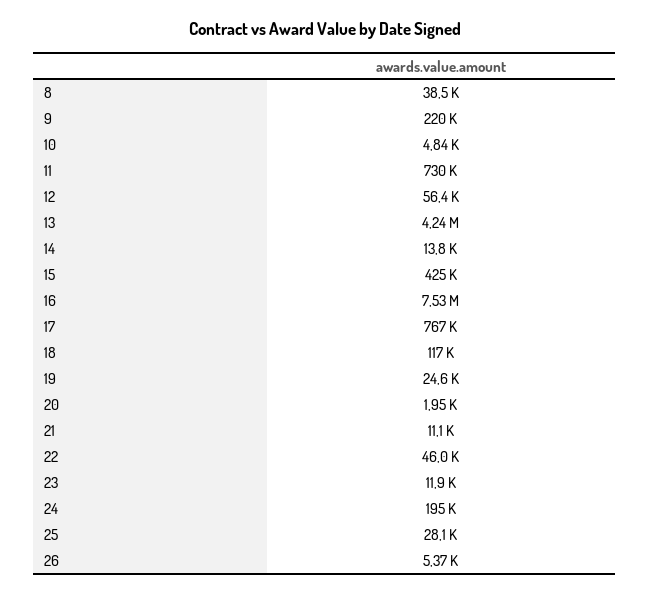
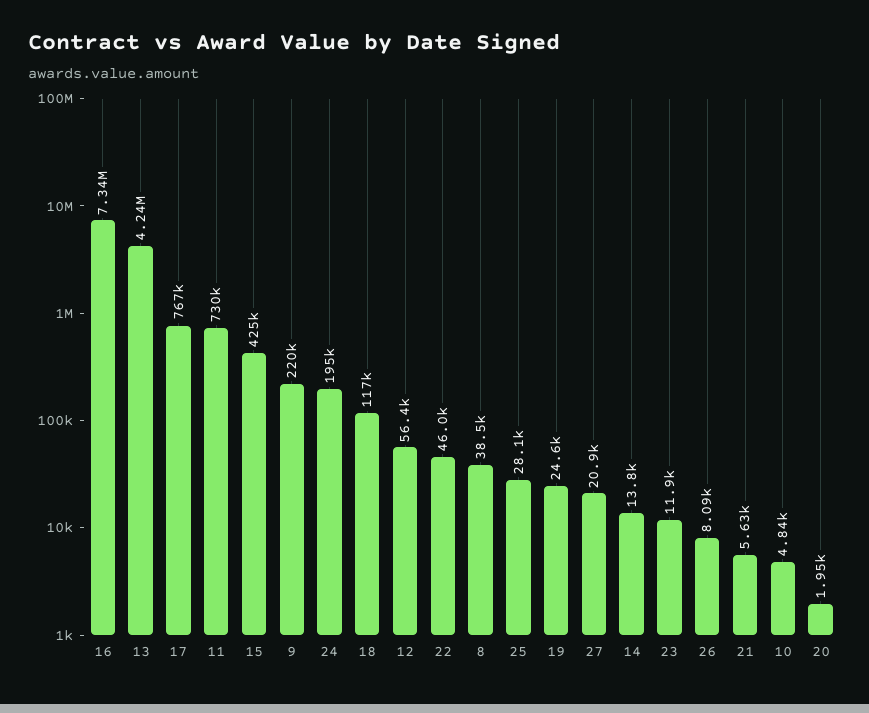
16: 7530000 -> 7340000
21: 11100 -> 5630
26: 5370 -> 8090
27: none -> 20900

